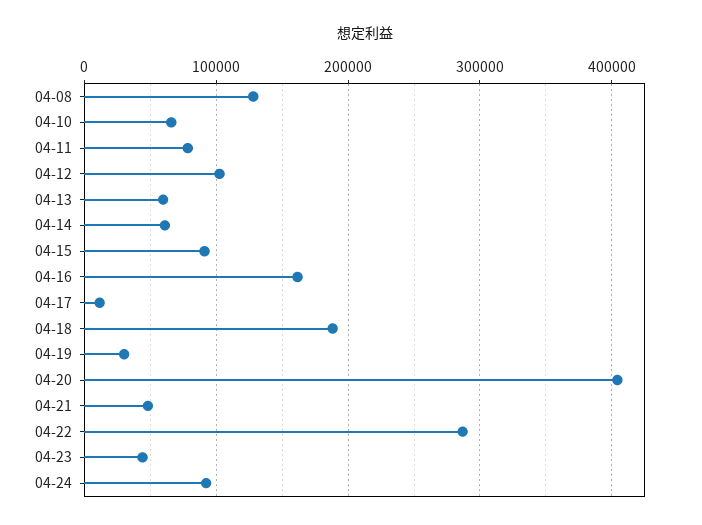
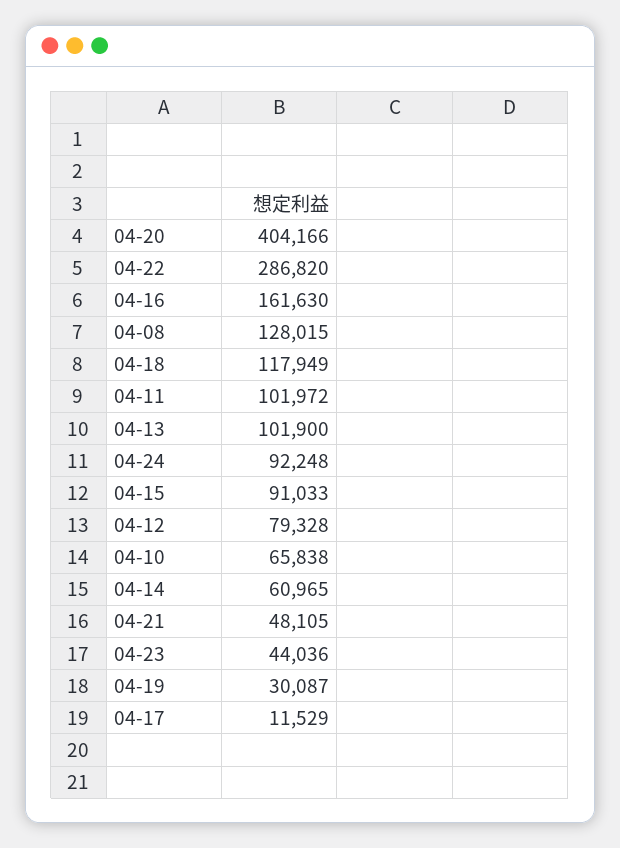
04-11: 80000 -> 101972
04-12: 100000 -> 79328
04-13: 60000 -> 101900
04-18: 190000 -> 117949

